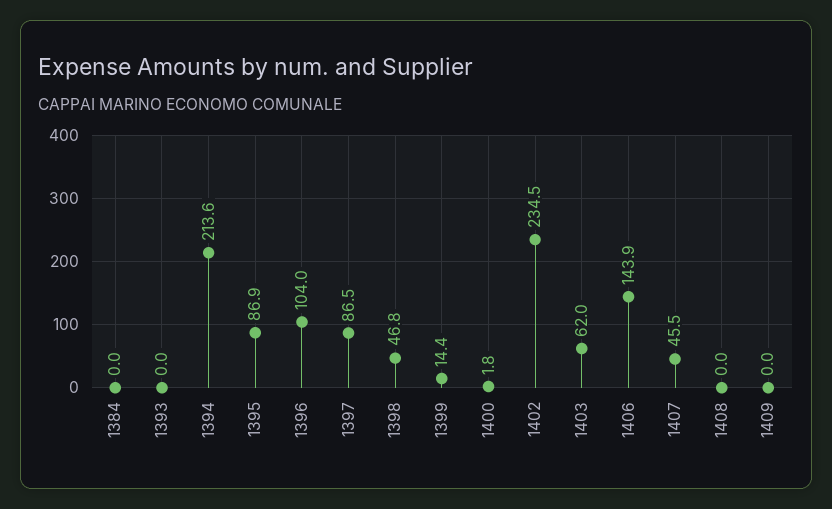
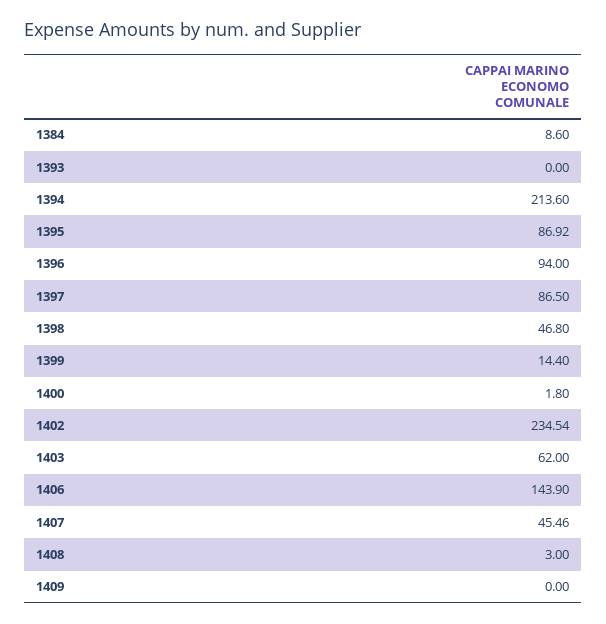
1384: 0 -> 8.6
1396: 104 -> 94
1408: 0 -> 3

